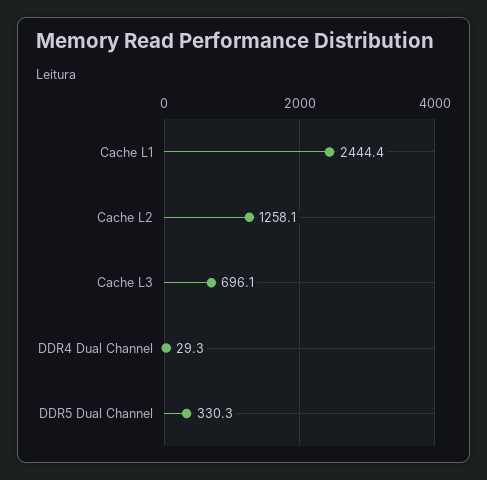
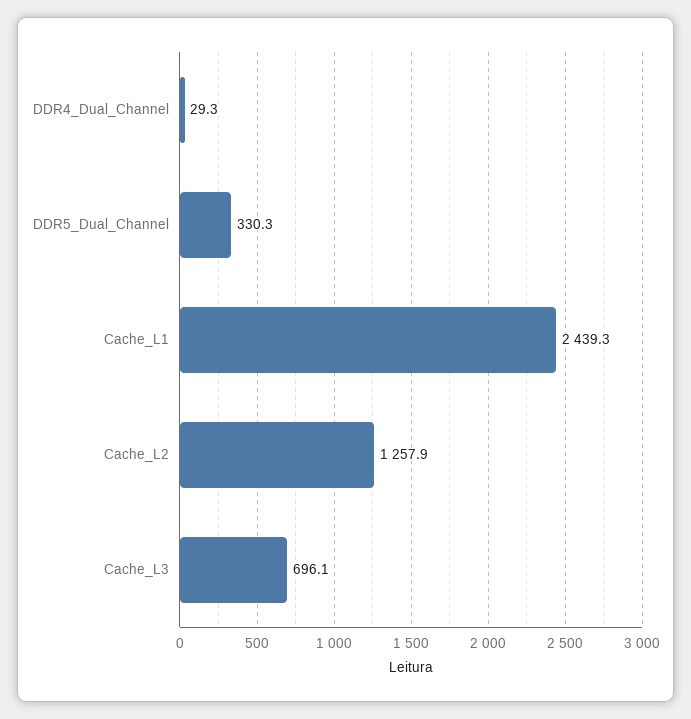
Cache L1: 2444.4 -> 2439.3
Cache L2: 1258.1 -> 1257.9

